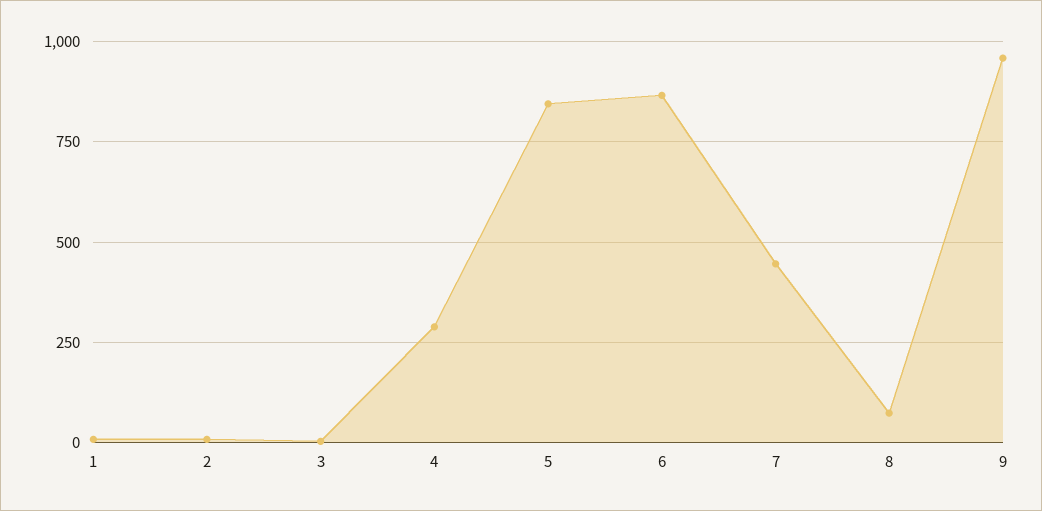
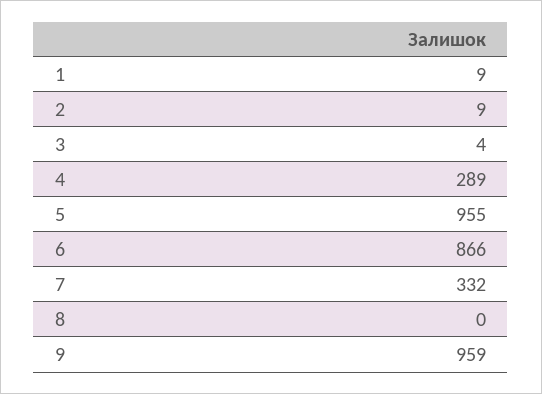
5: 850 -> 955
7: 450 -> 332
8: 75 -> 0

